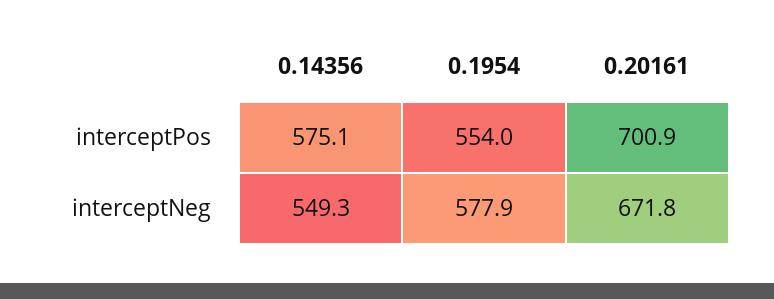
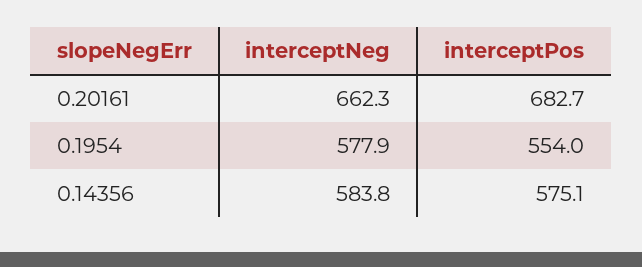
0.20161, interceptPos: 700.9 -> 682.7
0.14356, interceptNeg: 549.3 -> 583.8
0.20161, interceptNeg: 671.8 -> 662.3

